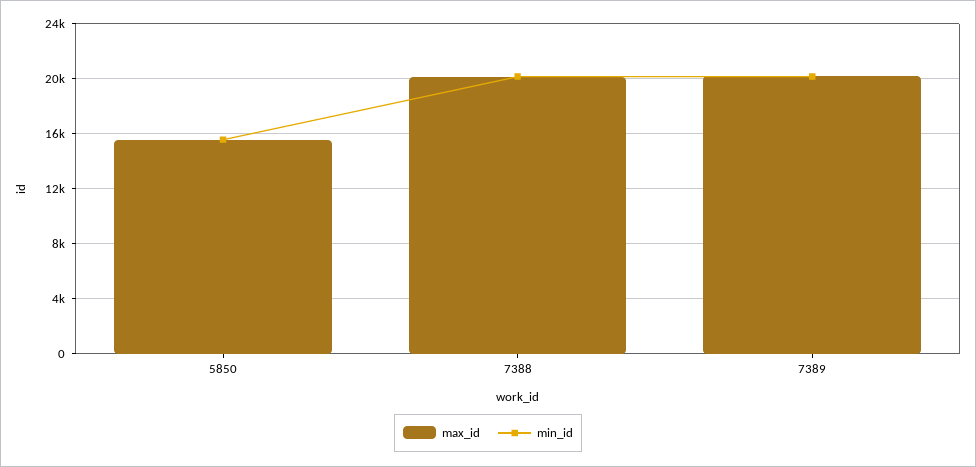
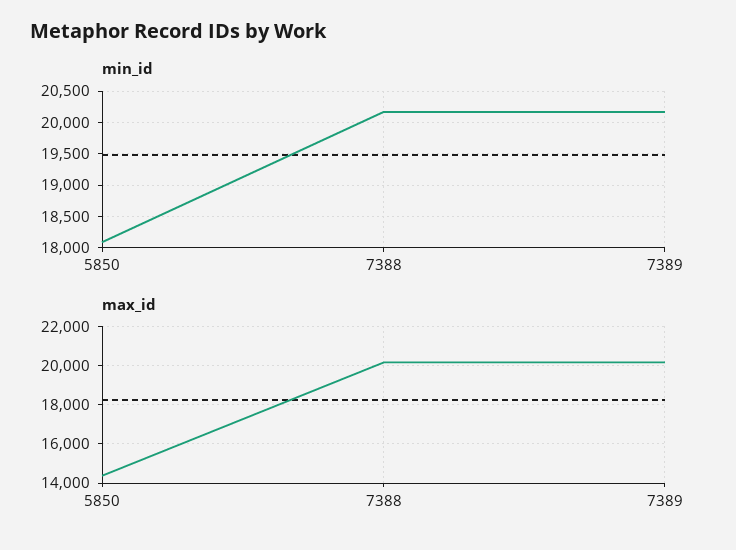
max_id, 5850: 15500 -> 14500
min_id, 5850: 15500 -> 18100

